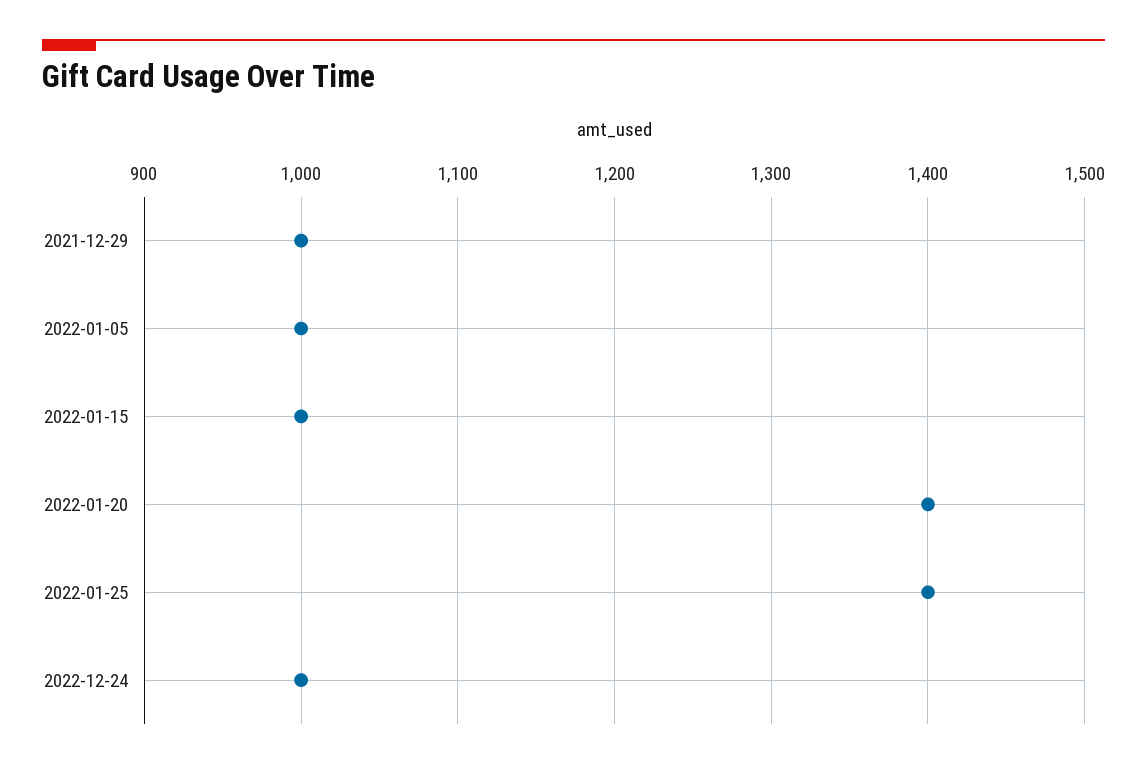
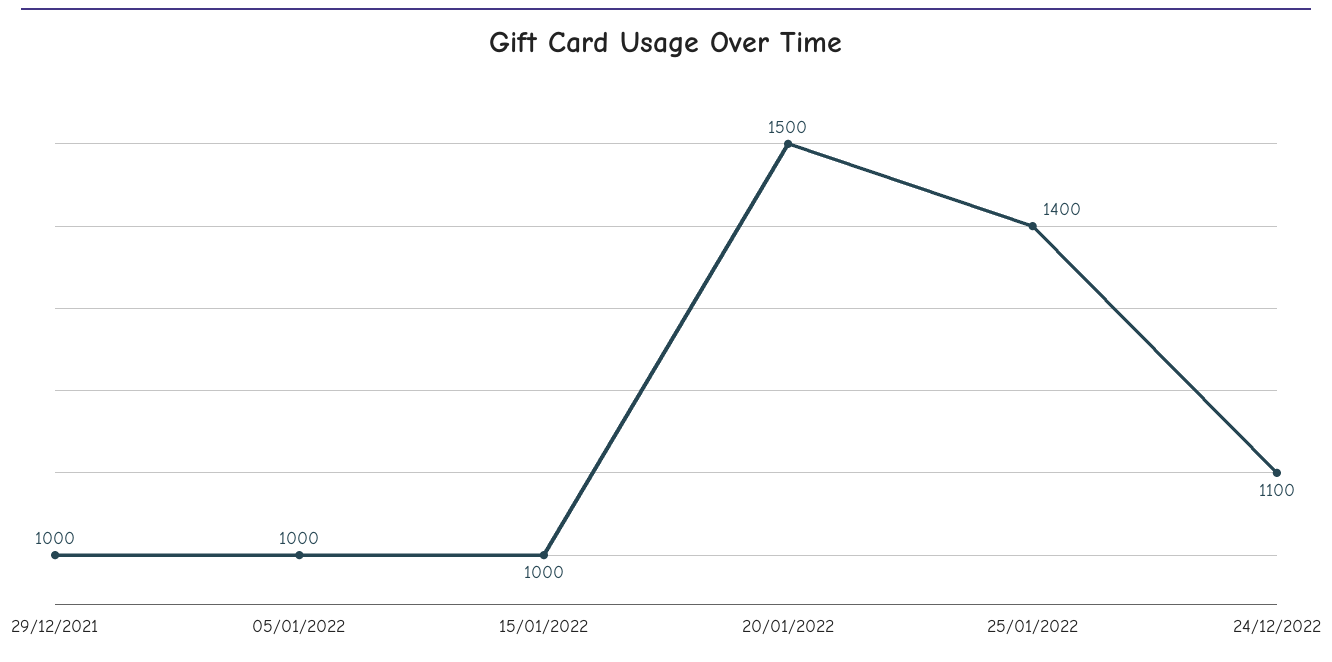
2022-01-20: 1400 -> 1500
2022-12-24: 1000 -> 1100

